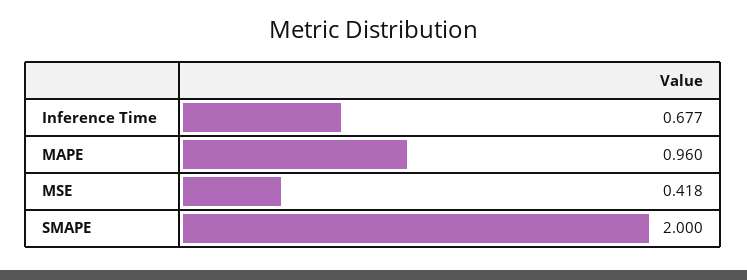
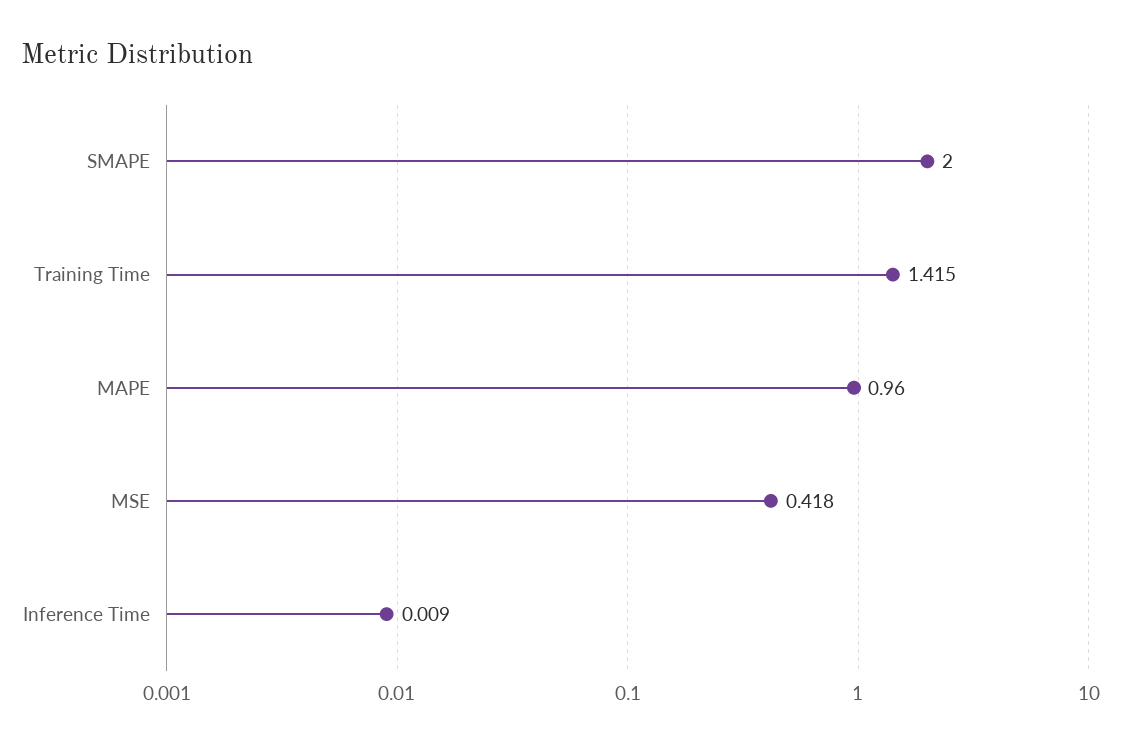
Inference Time: 0.677 -> 0.009
Training Time: none -> 1.415

